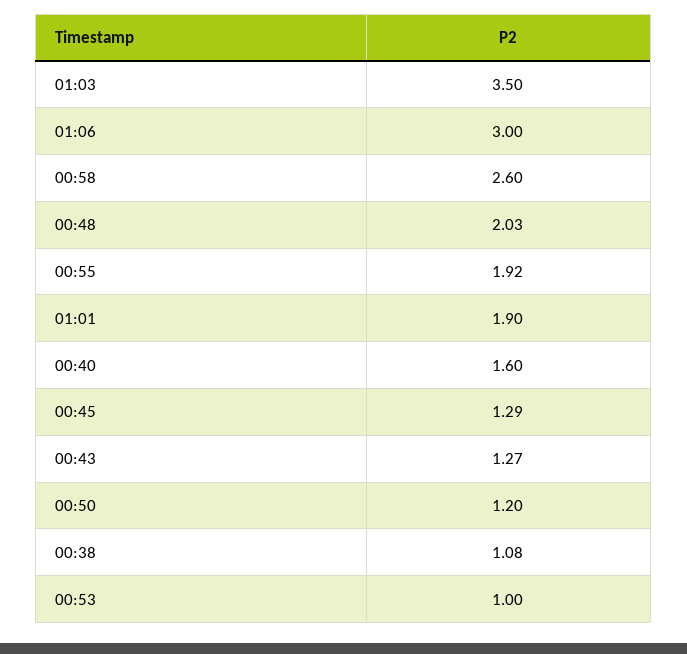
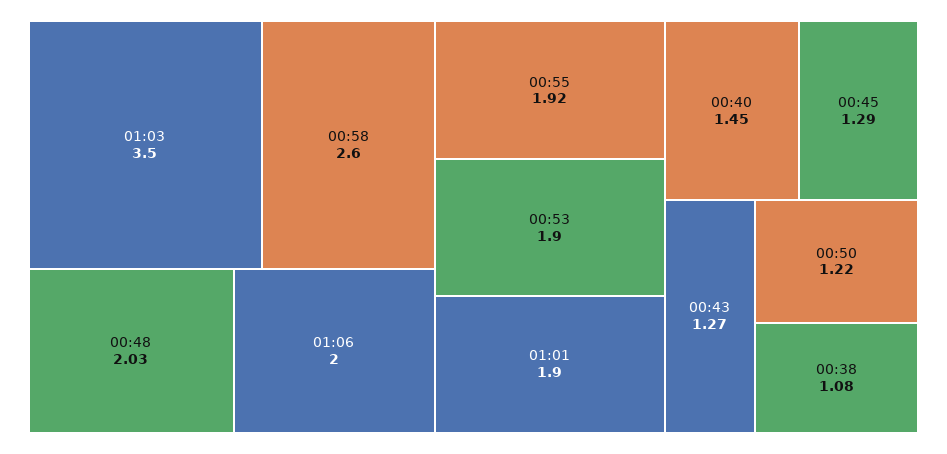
01:06: 3 -> 2
00:40: 1.6 -> 1.45
00:50: 1.2 -> 1.22
00:53: 1 -> 1.9

